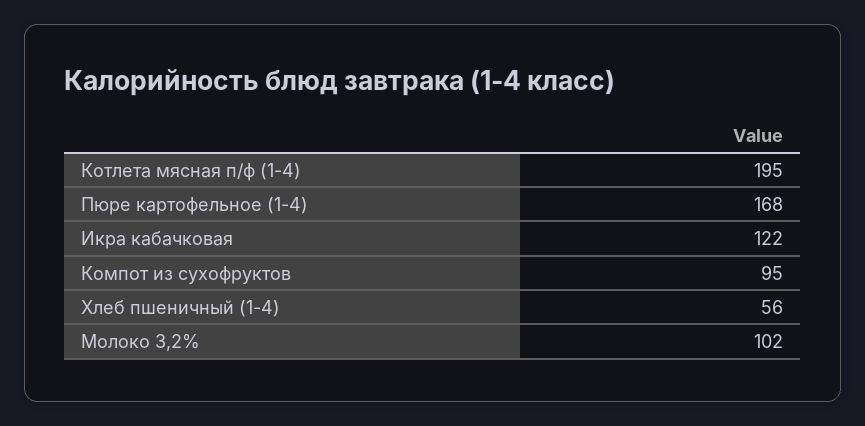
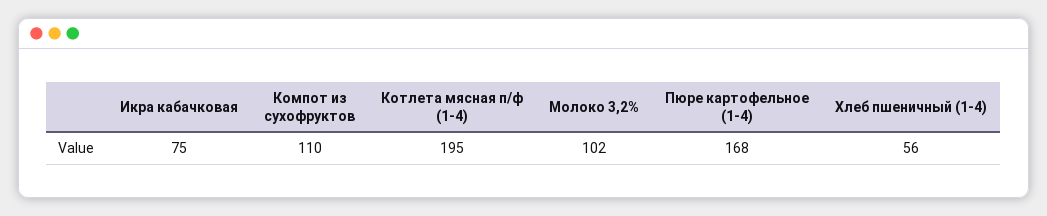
Икра кабачковая: 122 -> 75
Компот из сухофруктов: 95 -> 110

